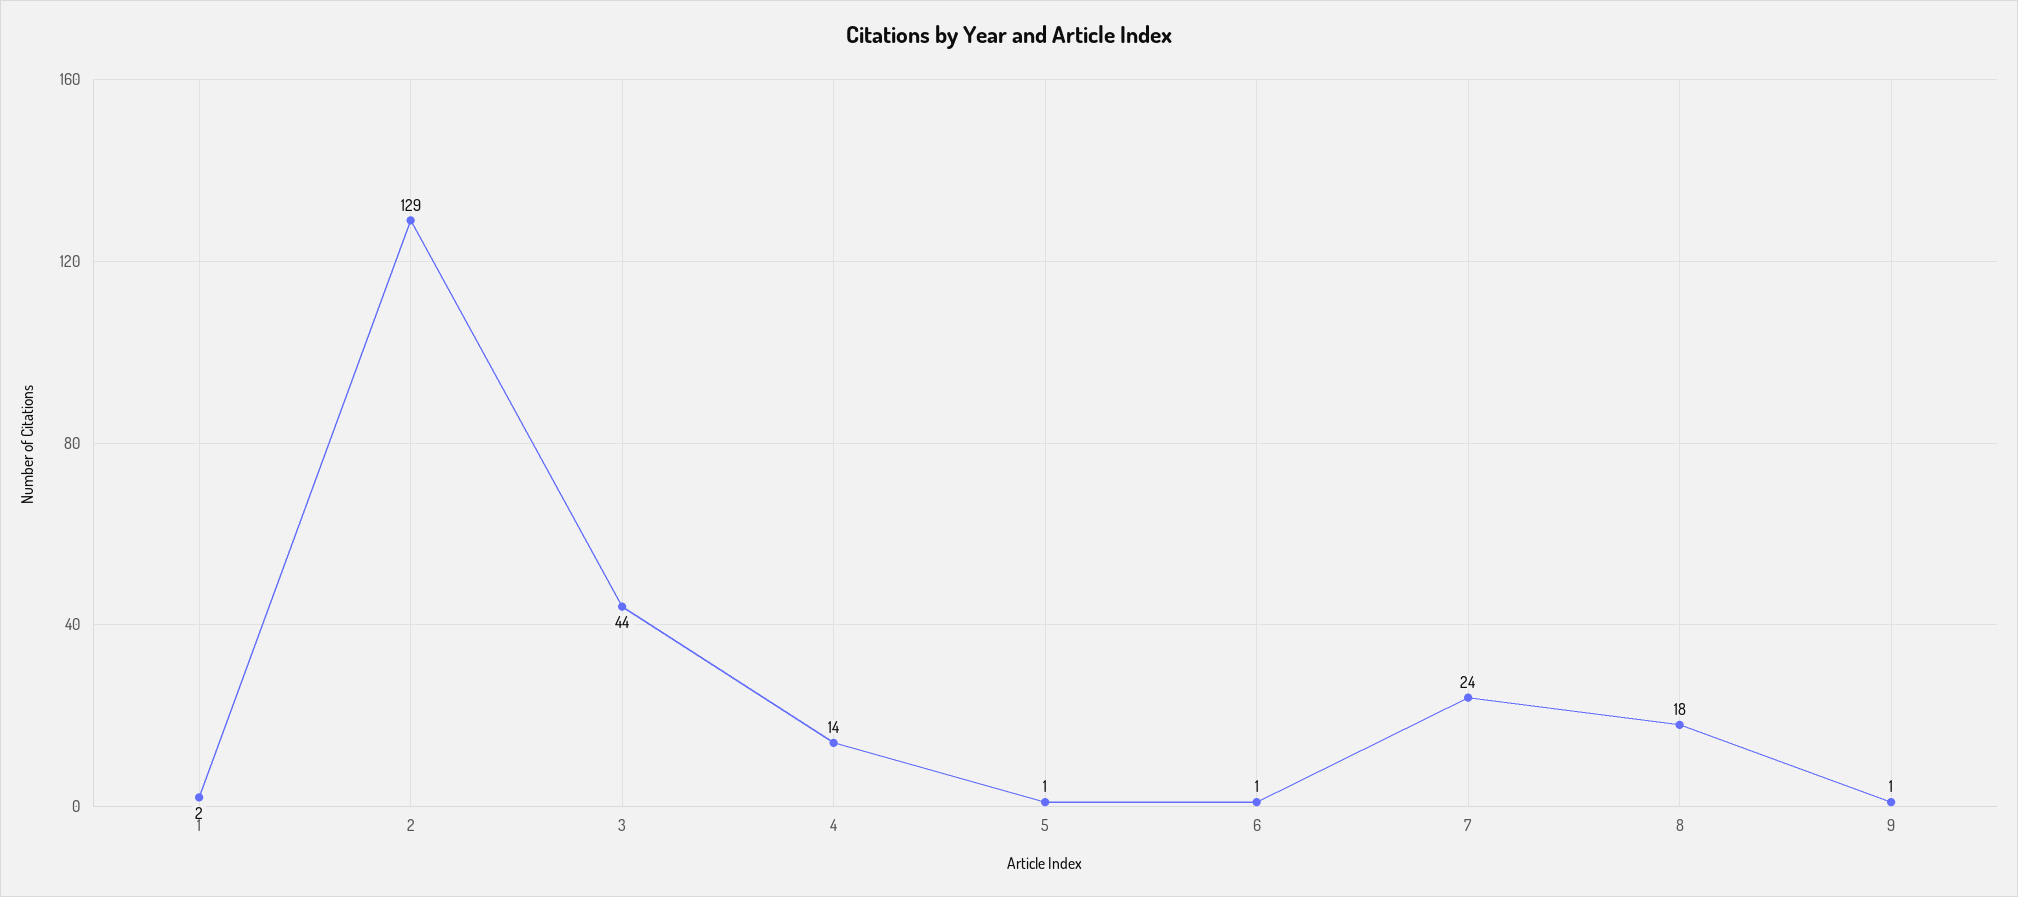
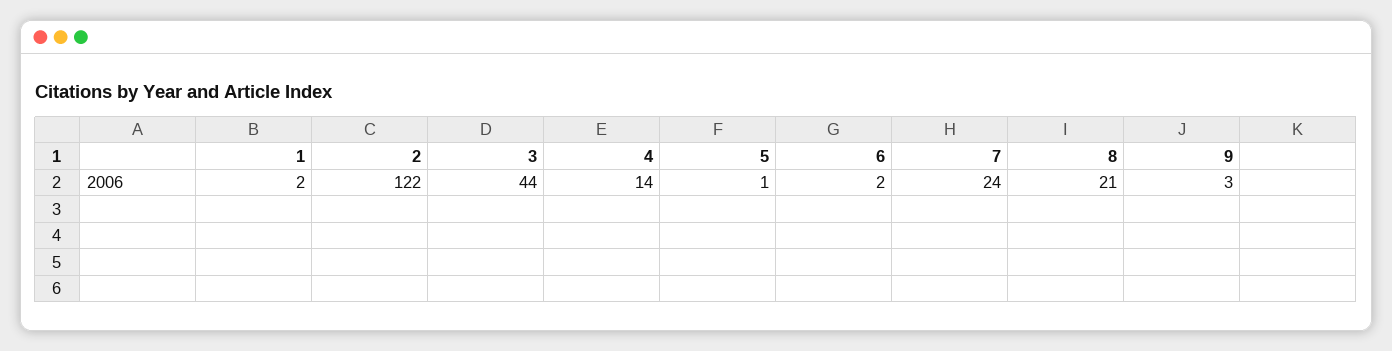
2: 129 -> 122
6: 1 -> 2
8: 18 -> 21
9: 1 -> 3

